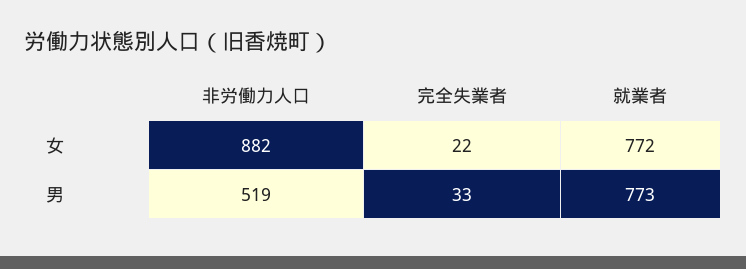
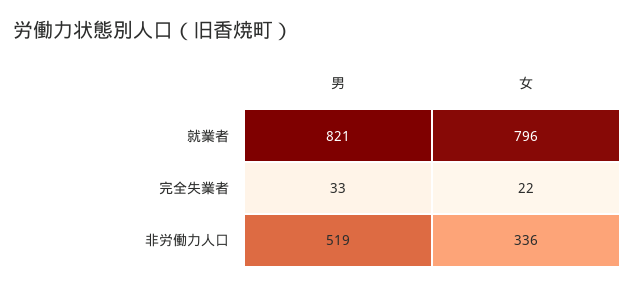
非労働力人口, 女: 882 -> 336
就業者, 女: 772 -> 796
就業者, 男: 773 -> 821

